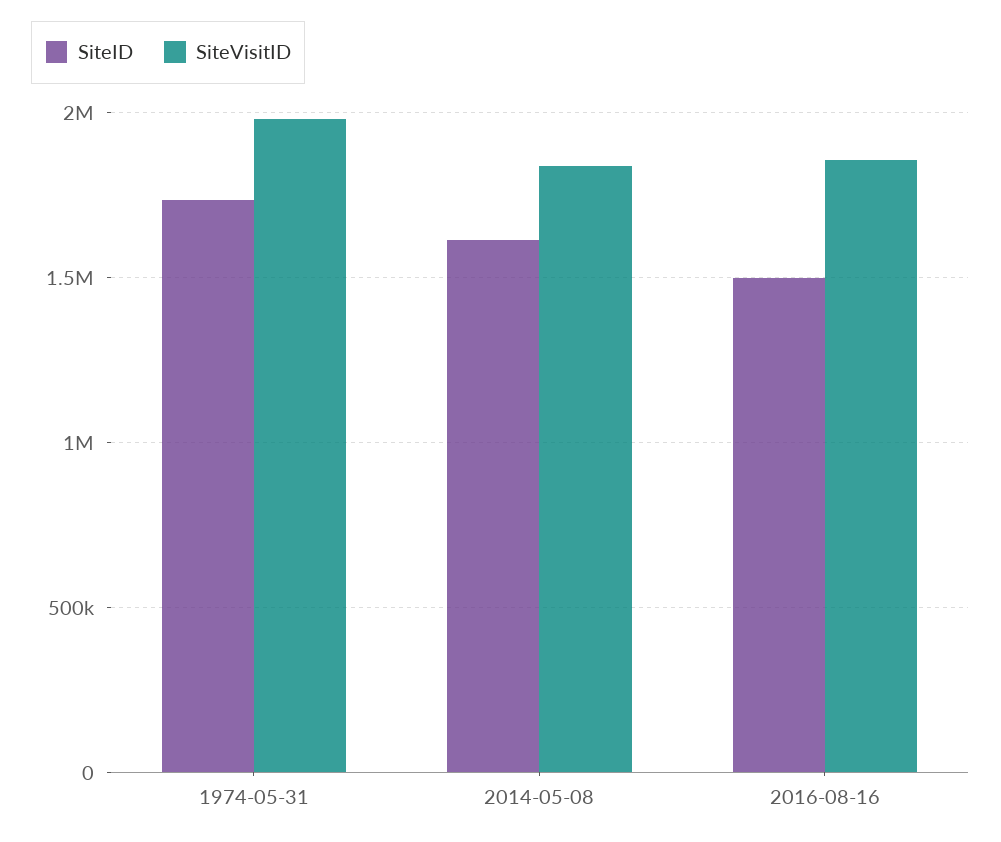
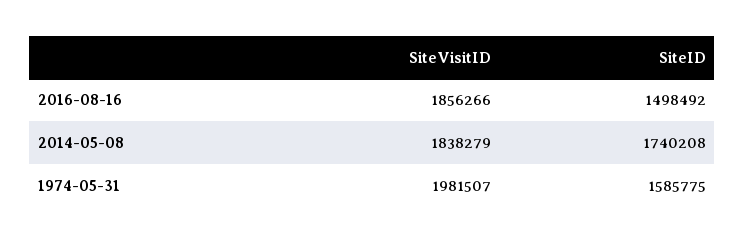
SiteID, 1974-05-31: 1750000 -> 1585775
SiteID, 2014-05-08: 1600000 -> 1740208

